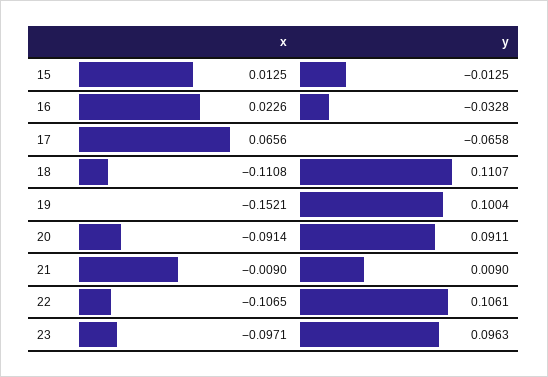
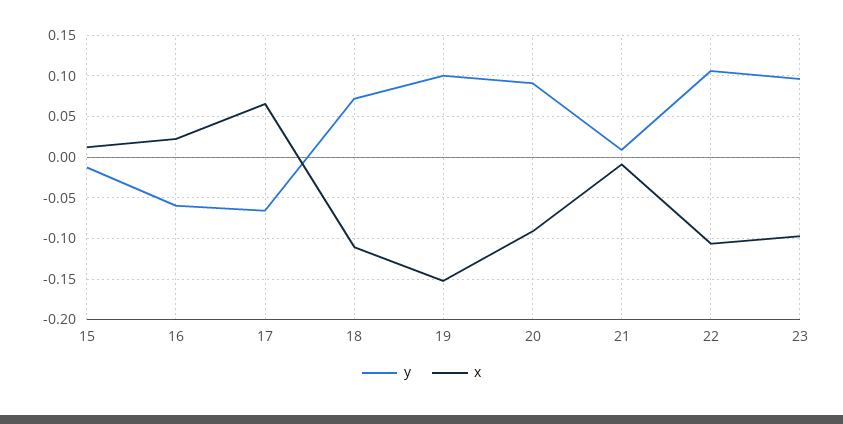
y, 16: -0.0328 -> -0.06
y, 18: 0.1107 -> 0.07

